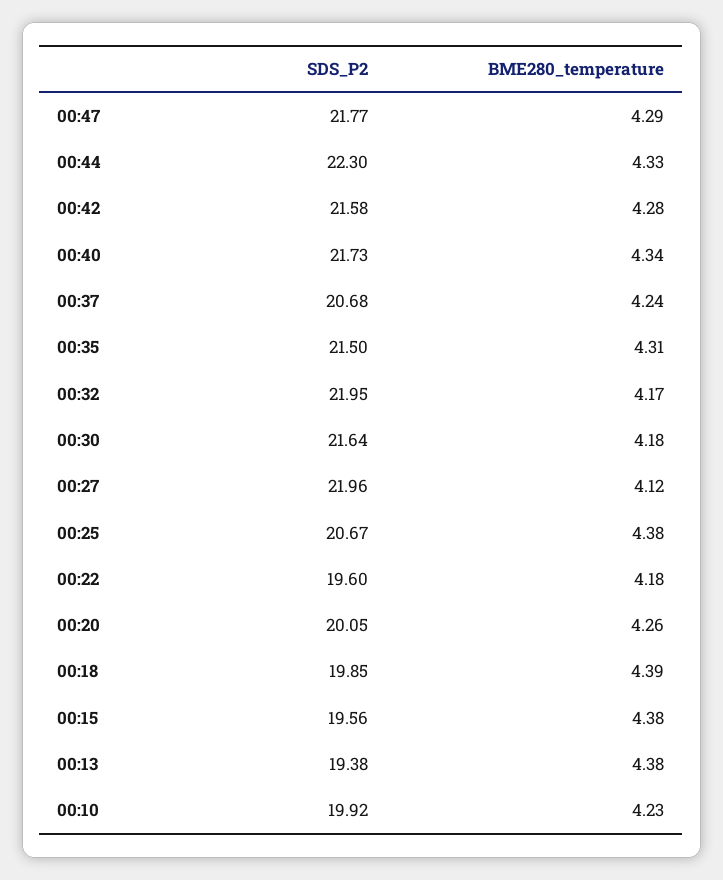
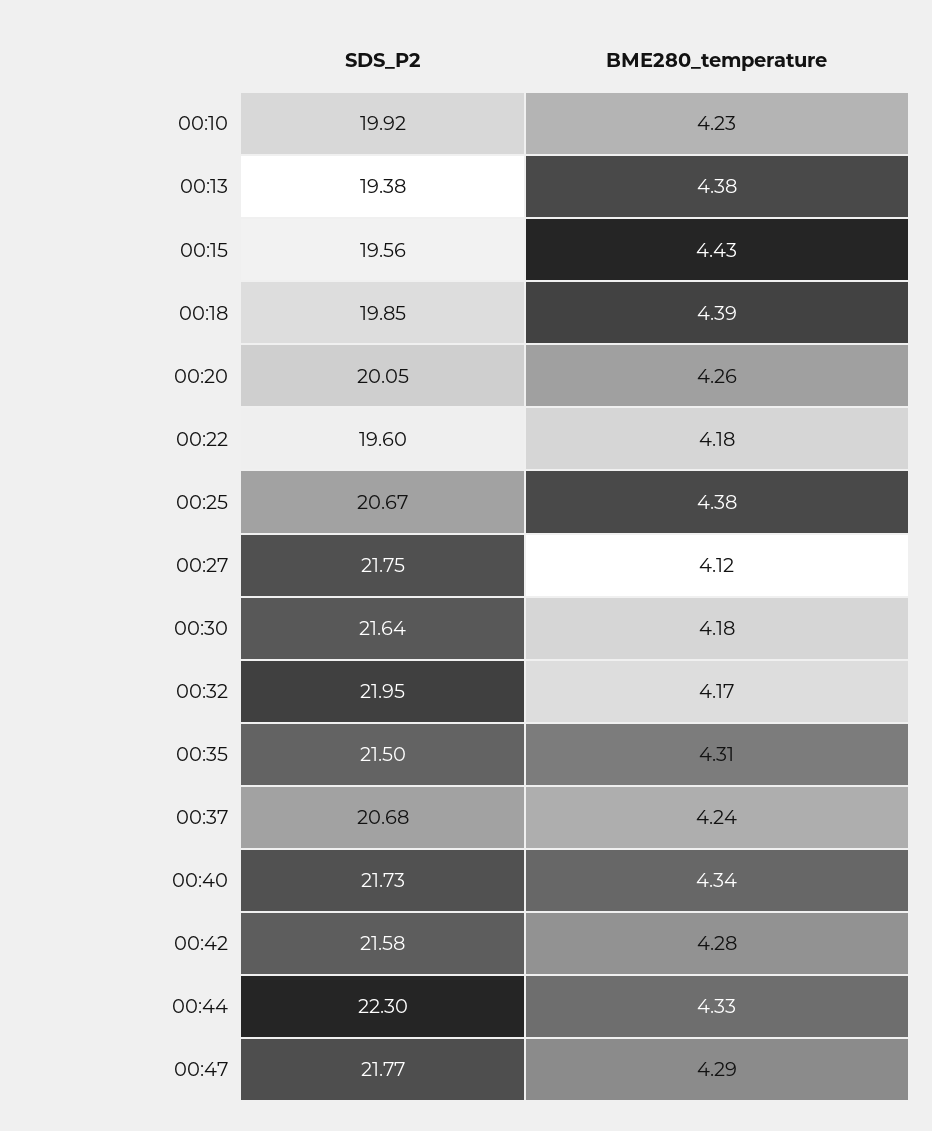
SDS_P2, 00:27: 21.96 -> 21.75
BME280_temperature, 00:15: 4.38 -> 4.43

